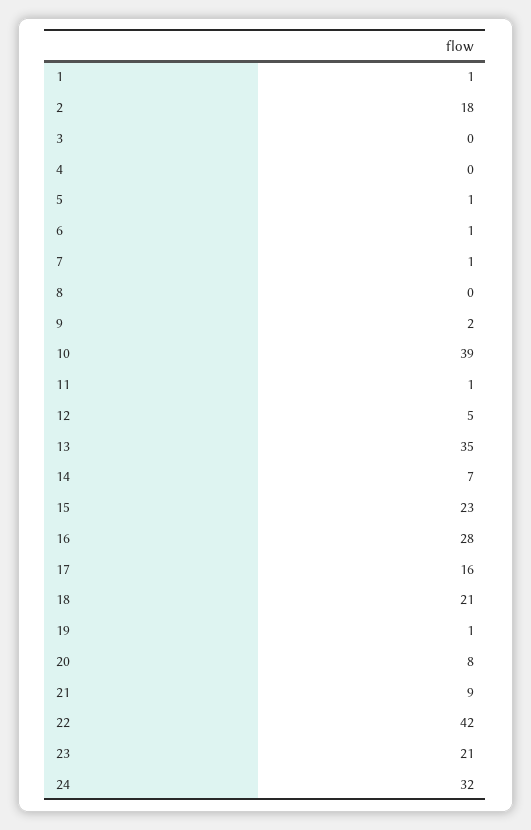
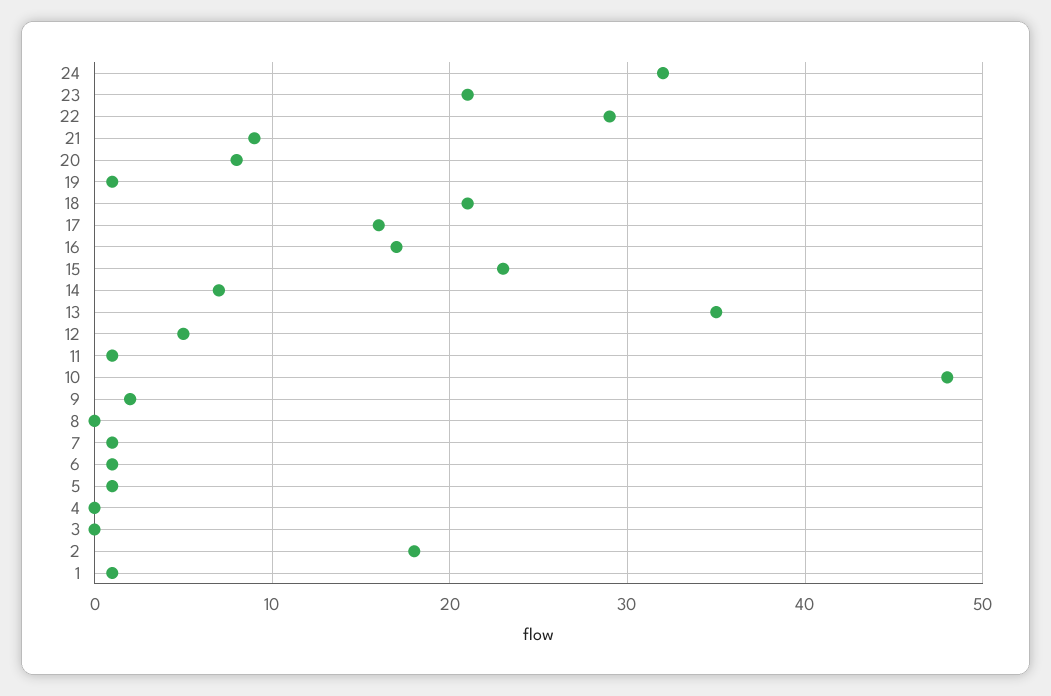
10: 39 -> 48
16: 28 -> 17
22: 42 -> 29

